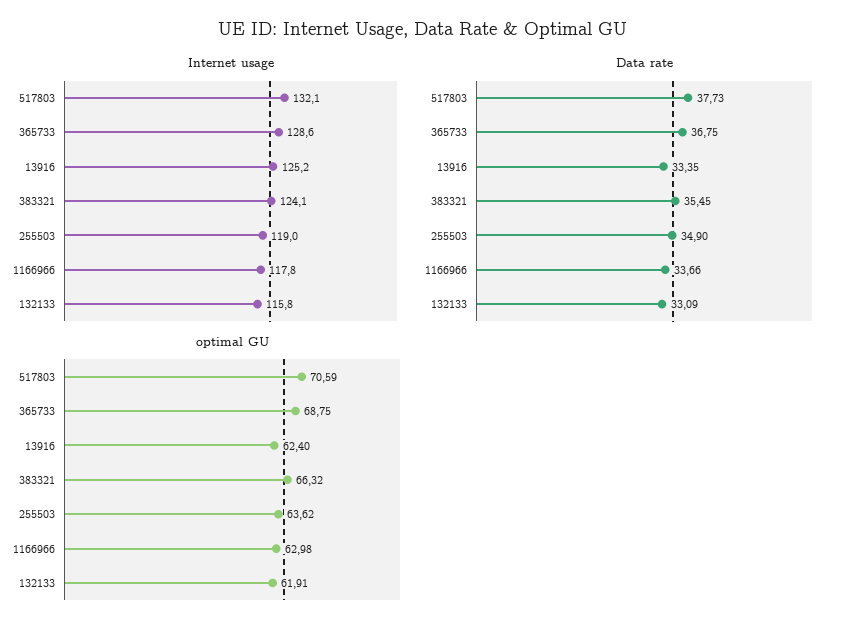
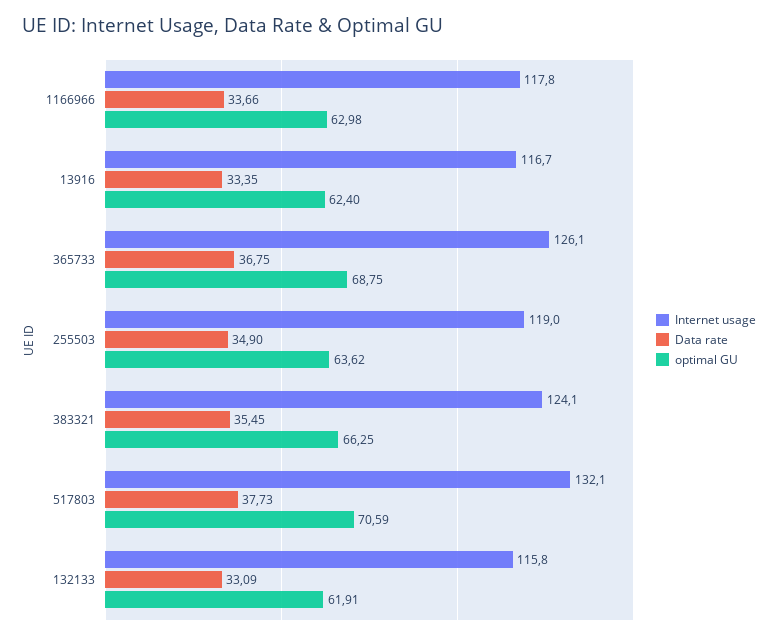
Internet usage, 365733: 128.6 -> 126.1
Internet usage, 13916: 125.2 -> 116.7
optimal GU, 383321: 66.32 -> 66.25

